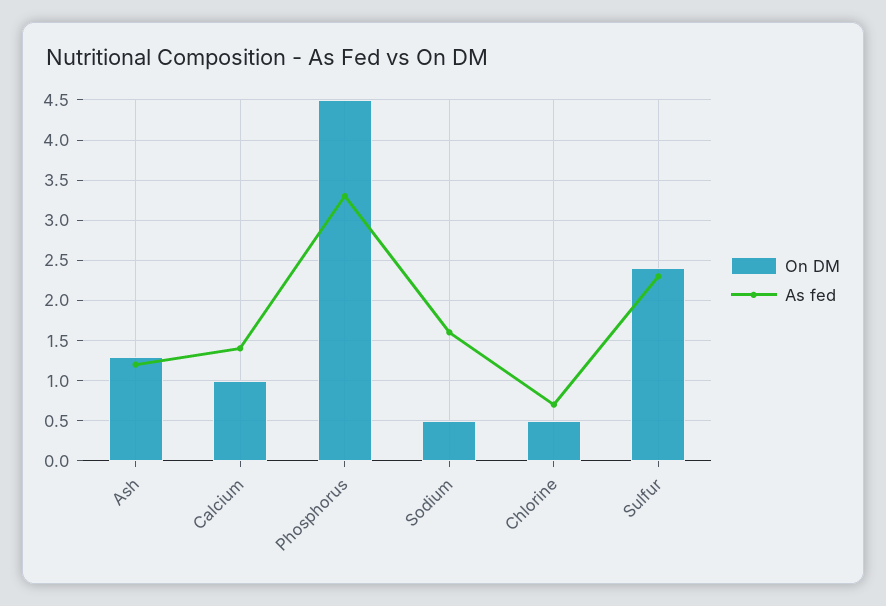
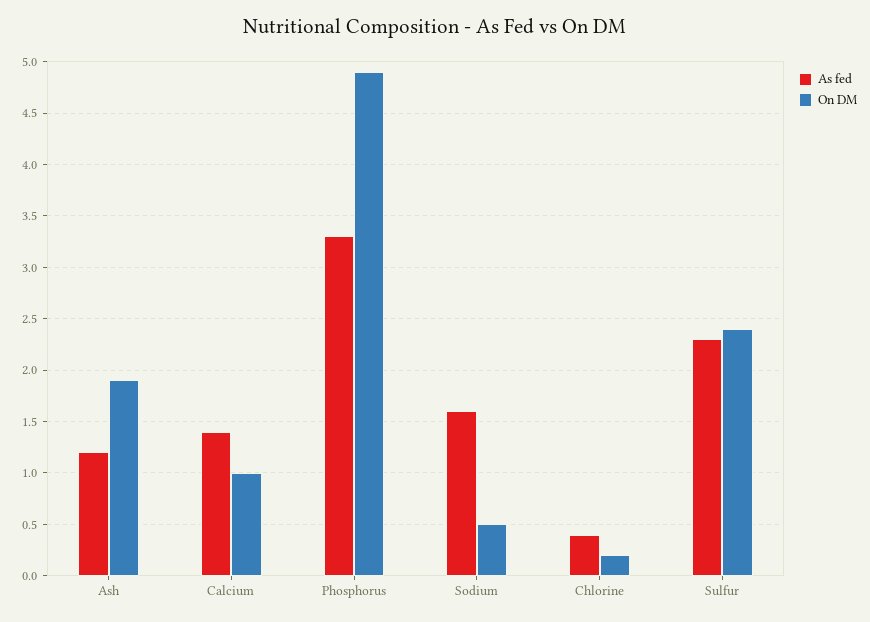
On DM, Ash: 1.3 -> 1.9
On DM, Phosphorus: 4.5 -> 4.9
On DM, Chlorine: 0.5 -> 0.2
As fed, Chlorine: 0.7 -> 0.4

